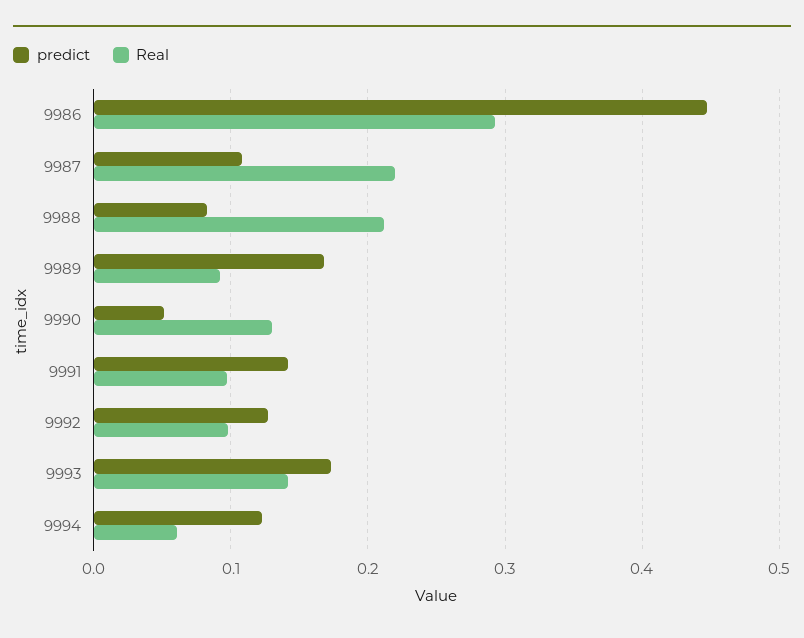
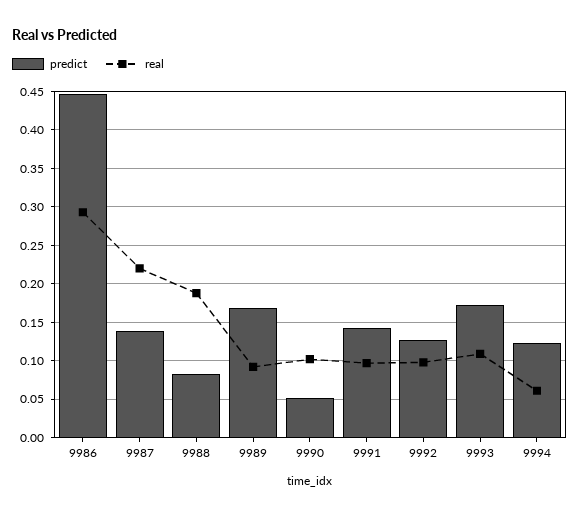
predict, 9987: 0.11 -> 0.14
Real, 9988: 0.21 -> 0.19
Real, 9990: 0.13 -> 0.1
Real, 9993: 0.14 -> 0.11

